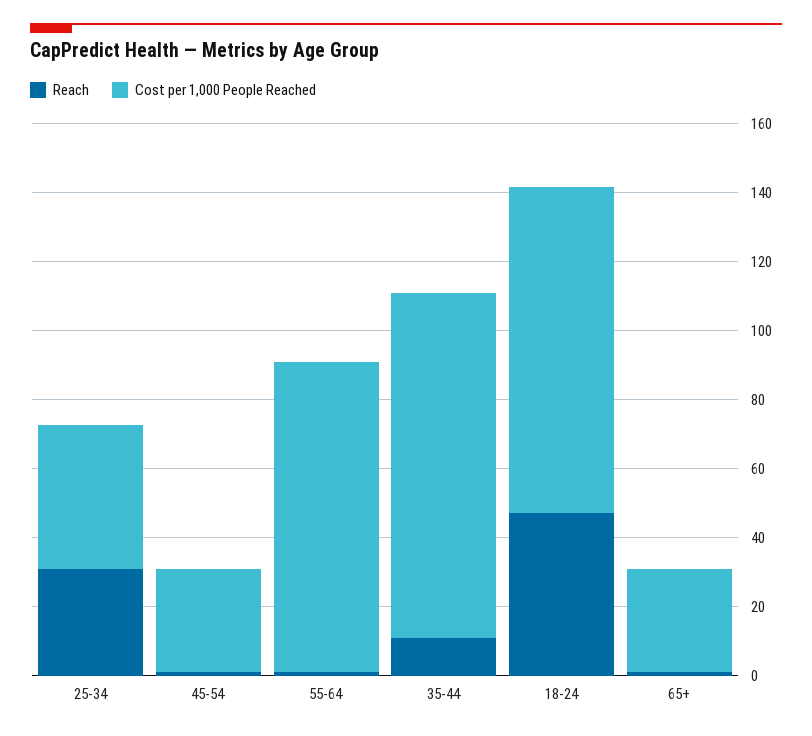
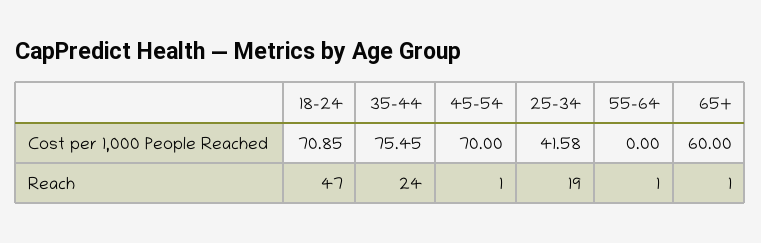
Reach, 25-34: 30 -> 19
Cost per 1,000 People Reached, 45-54: 30 -> 70
Cost per 1,000 People Reached, 55-64: 90 -> 0
Reach, 35-44: 10 -> 24
Cost per 1,000 People Reached, 35-44: 100 -> 75.45
Cost per 1,000 People Reached, 18-24: 95 -> 70.85
Cost per 1,000 People Reached, 65+: 30 -> 60

